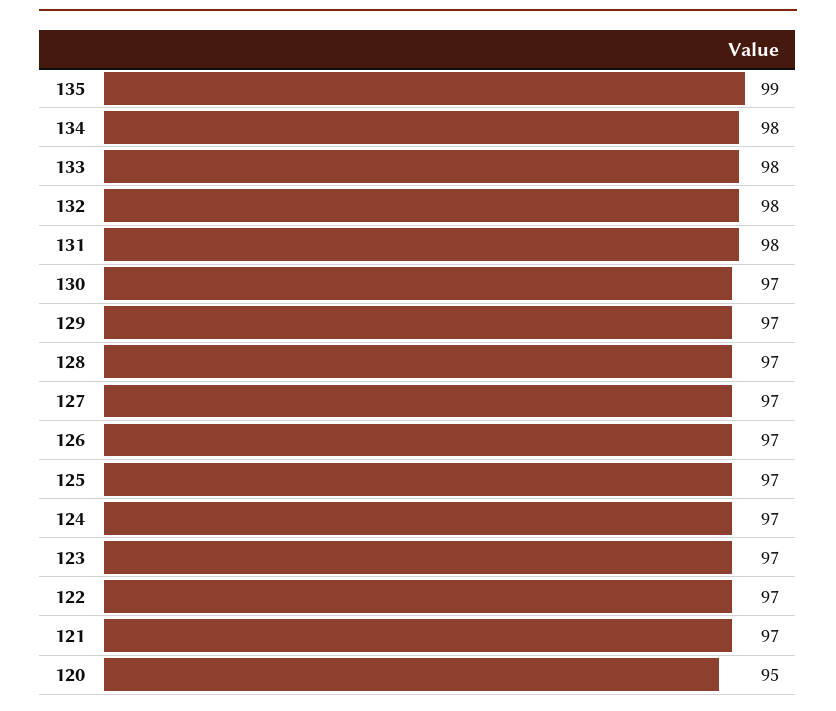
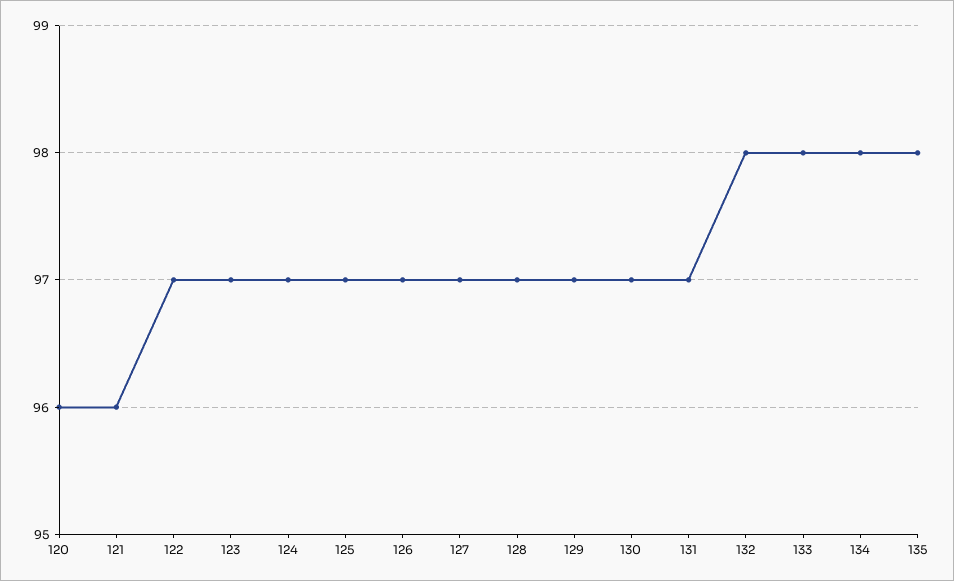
135: 99 -> 98
131: 98 -> 97
121: 97 -> 96
120: 95 -> 96

